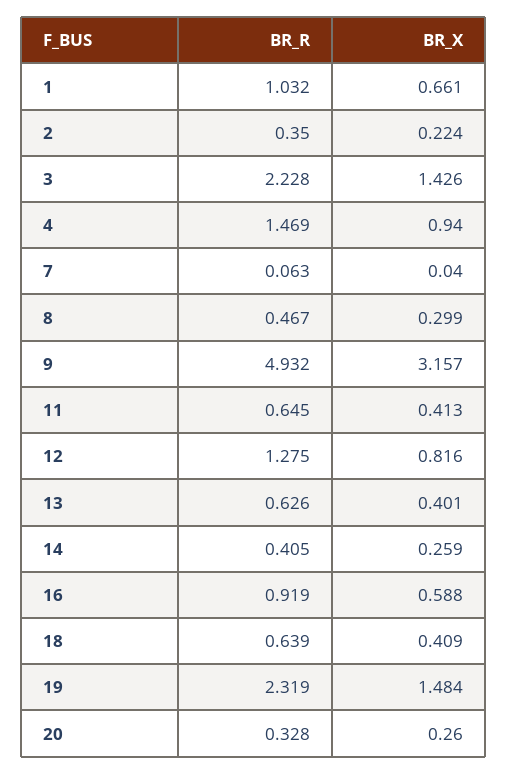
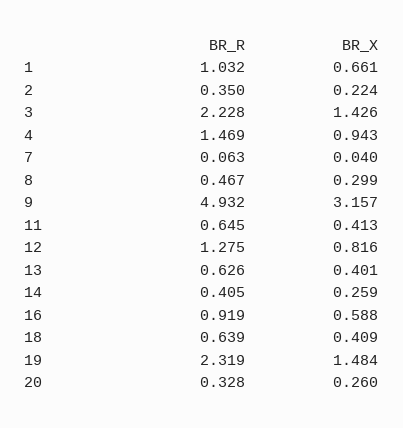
BR_X, 4: 0.94 -> 0.943

